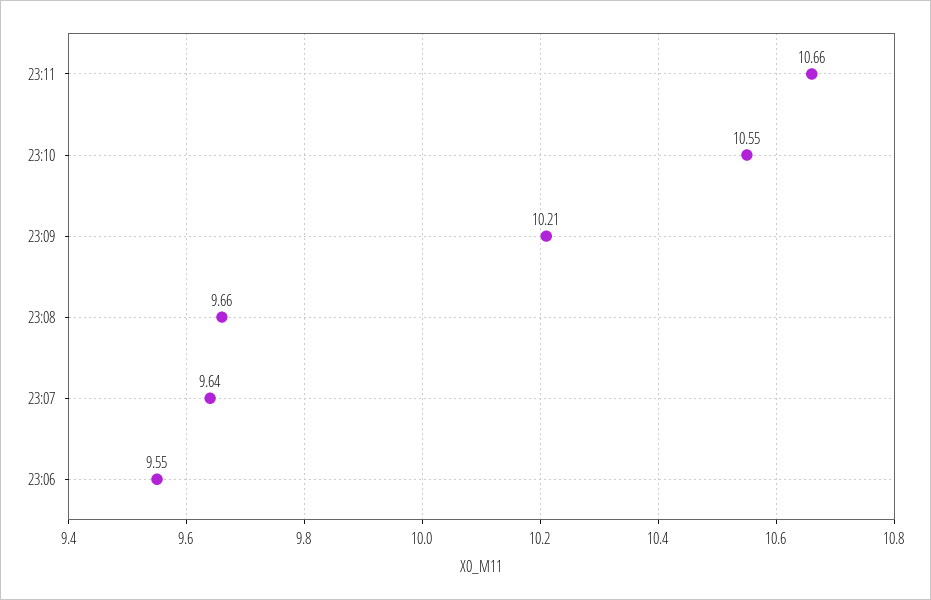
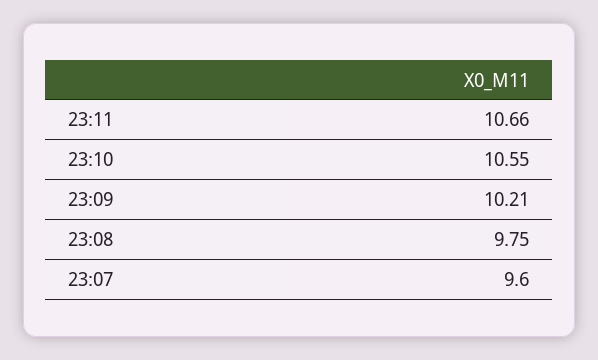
23:08: 9.66 -> 9.75
23:07: 9.64 -> 9.6
23:06: 9.55 -> none

